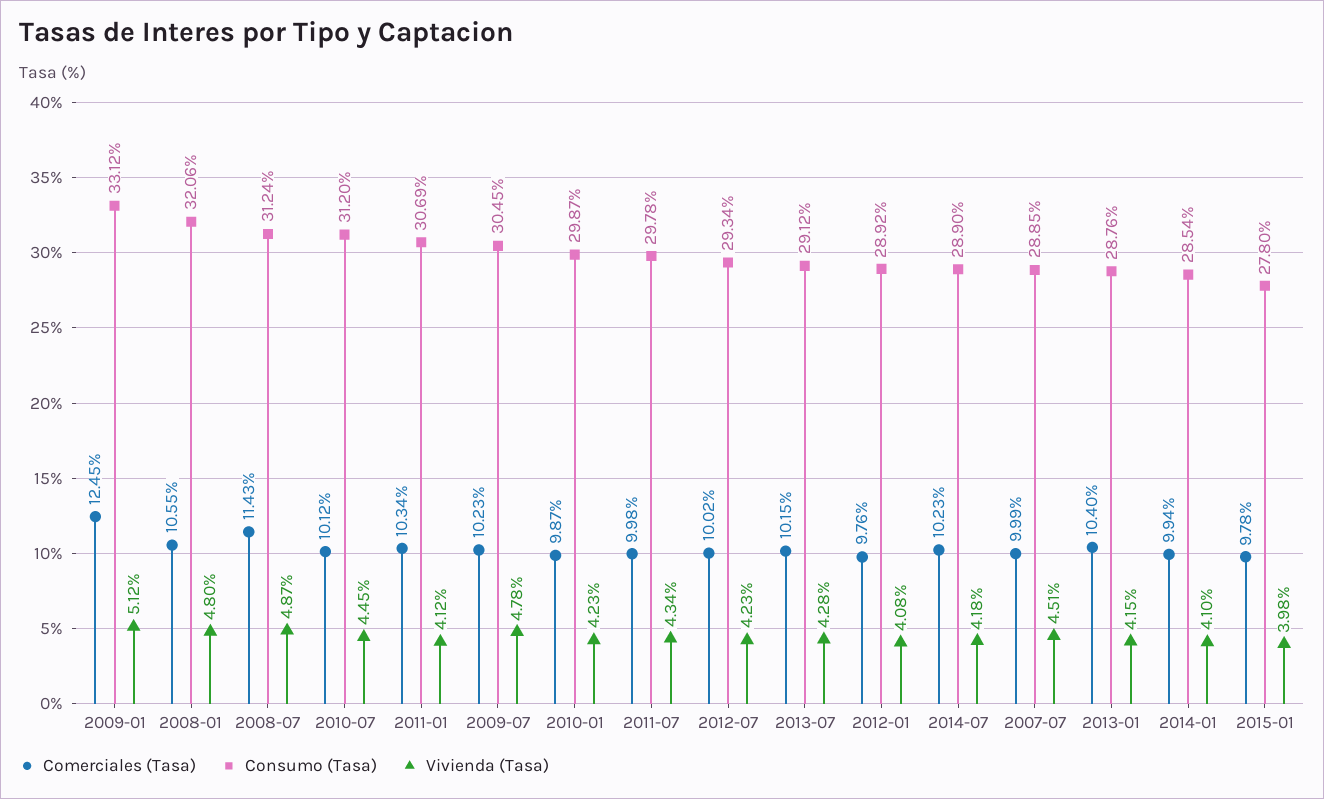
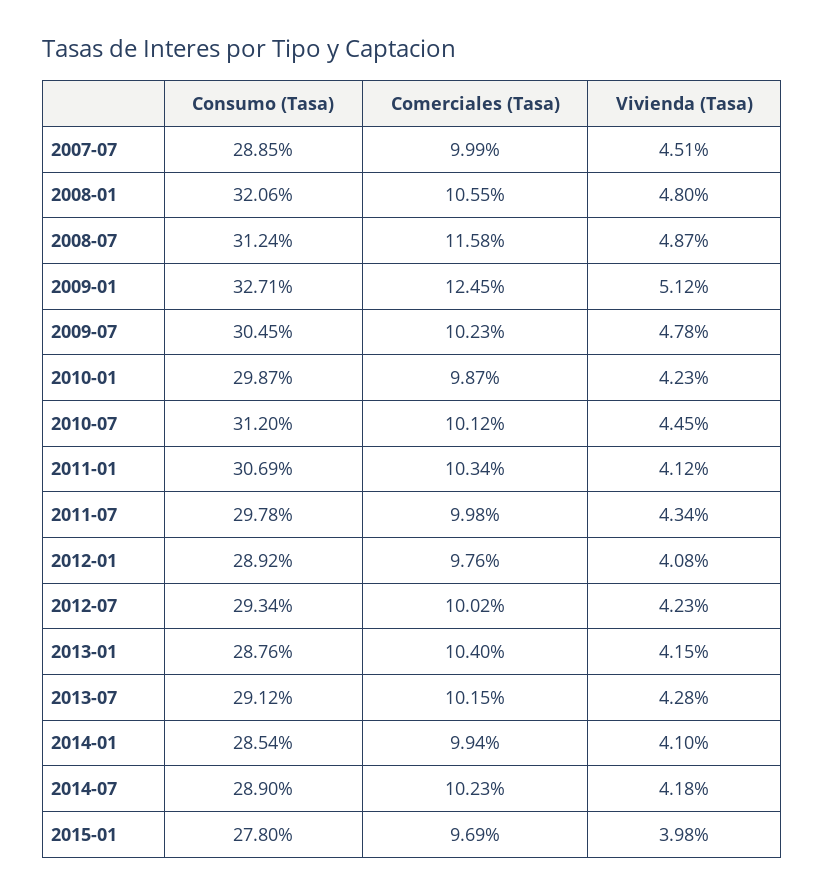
Consumo (Tasa), 2009-01: 33.12 -> 32.71
Comerciales (Tasa), 2008-07: 11.43 -> 11.58
Comerciales (Tasa), 2015-01: 9.78 -> 9.69

